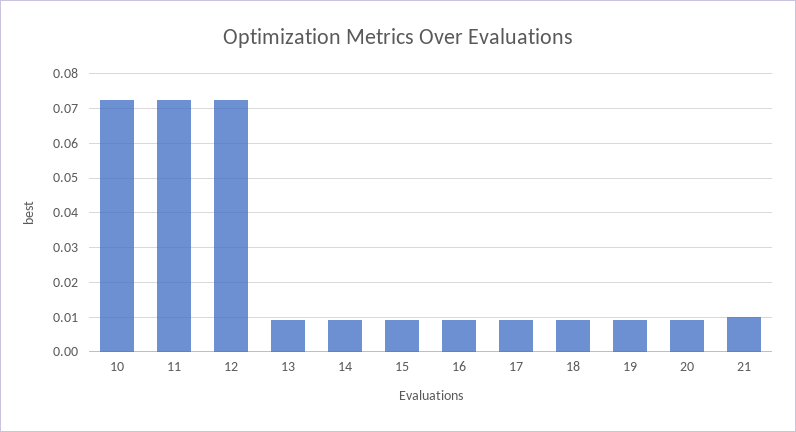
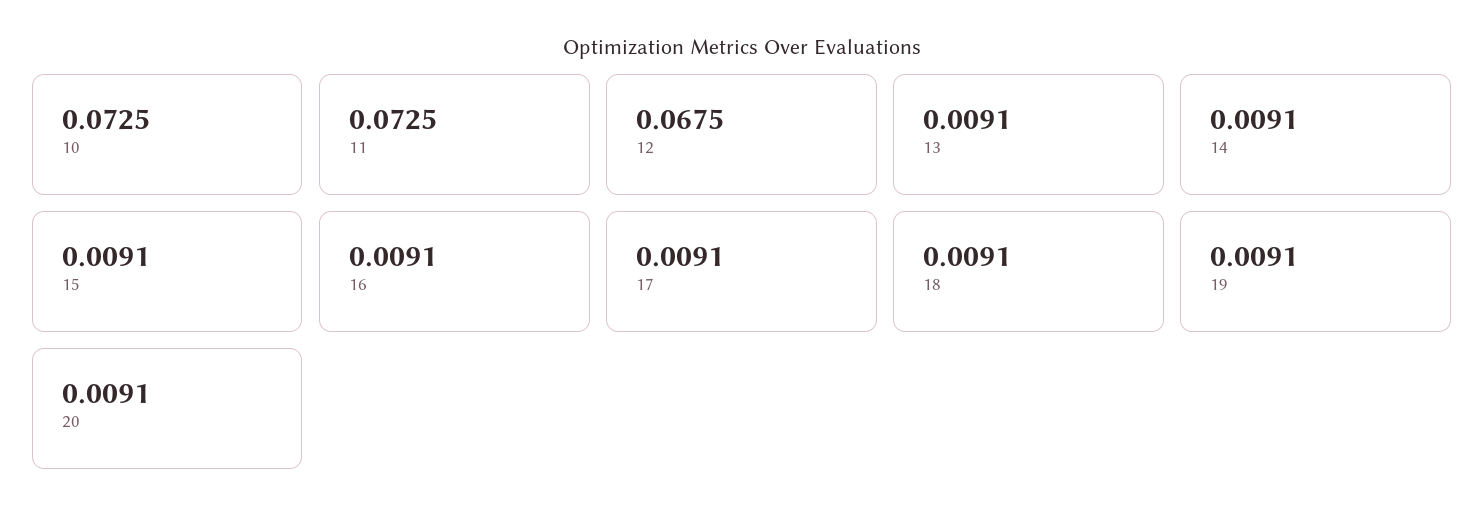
12: 0.072 -> 0.0675
21: 0.01 -> none

